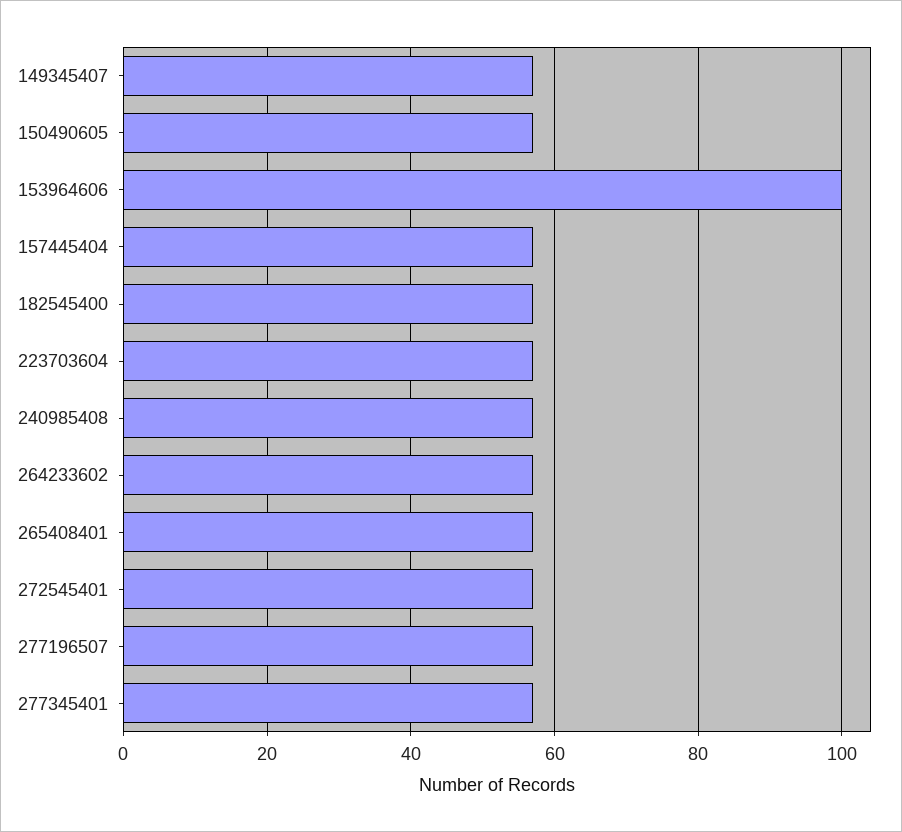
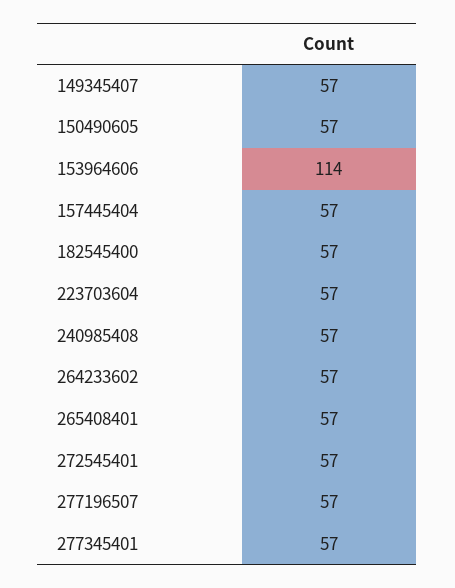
153964606: 100 -> 114

